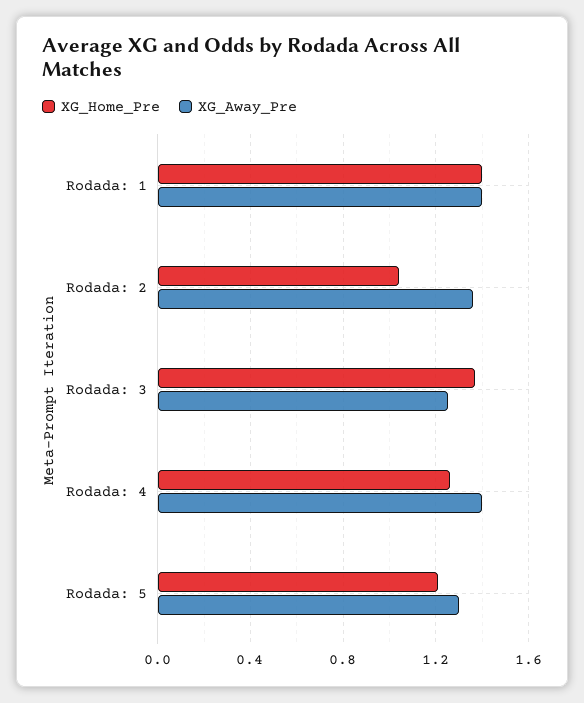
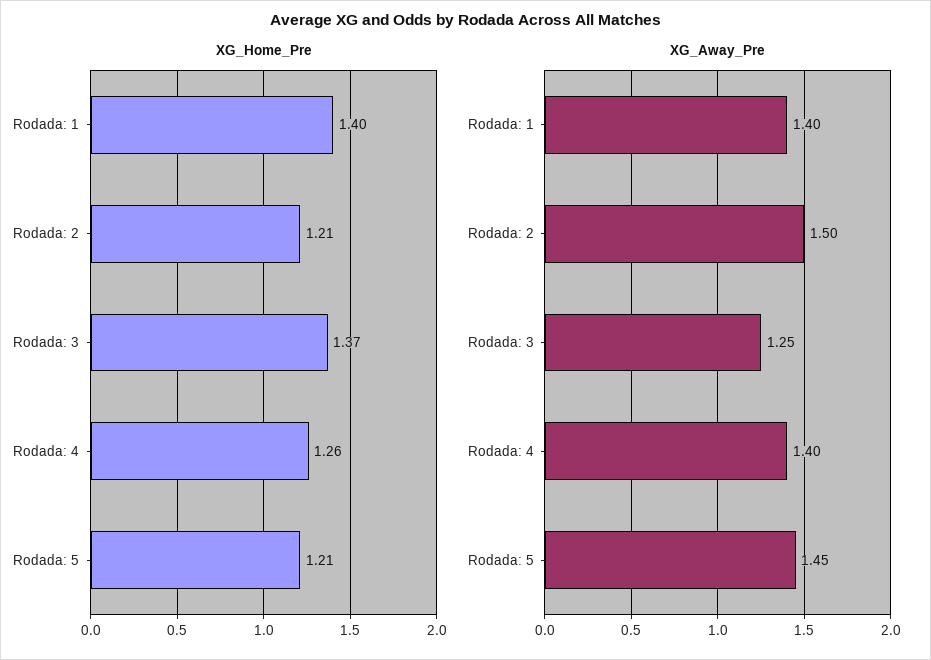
XG_Home_Pre, Rodada: 2: 1.05 -> 1.21
XG_Away_Pre, Rodada: 2: 1.35 -> 1.5
XG_Away_Pre, Rodada: 5: 1.3 -> 1.45

